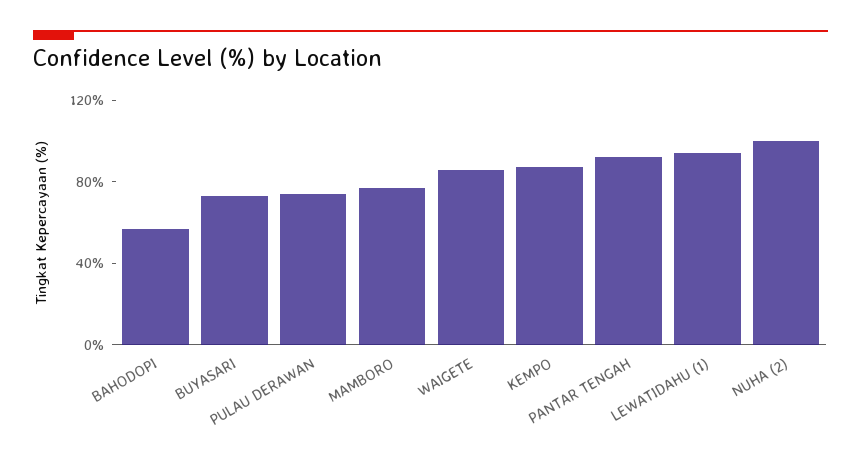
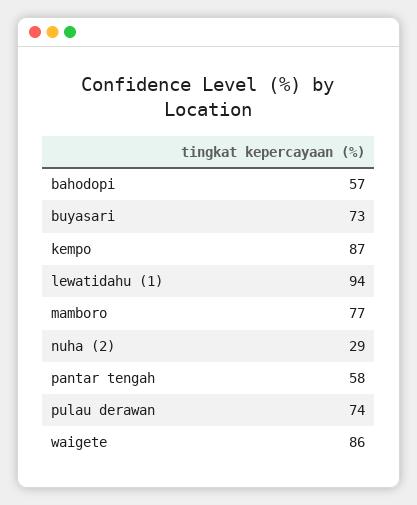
PANTAR TENGAH: 90 -> 58
NUHA (2): 100 -> 29

